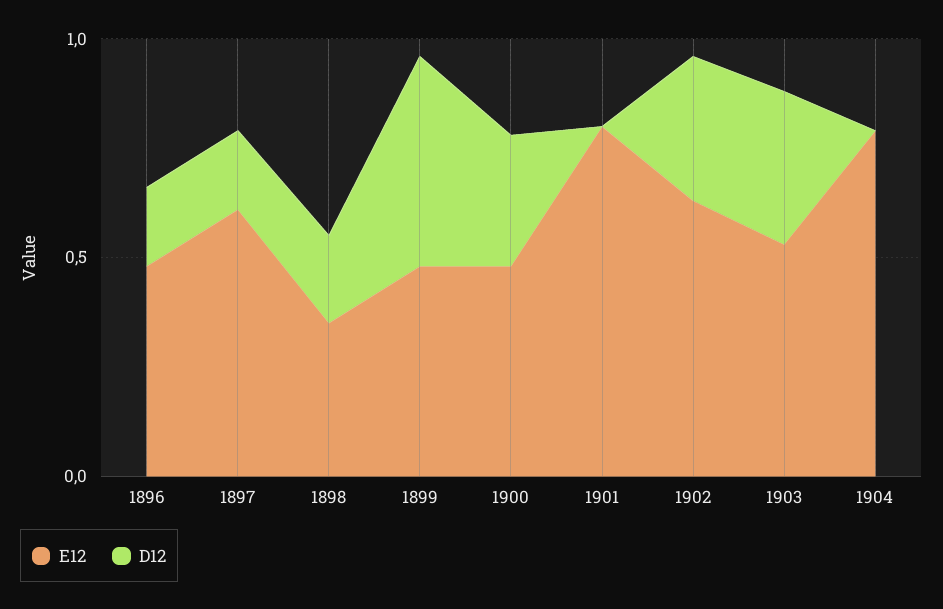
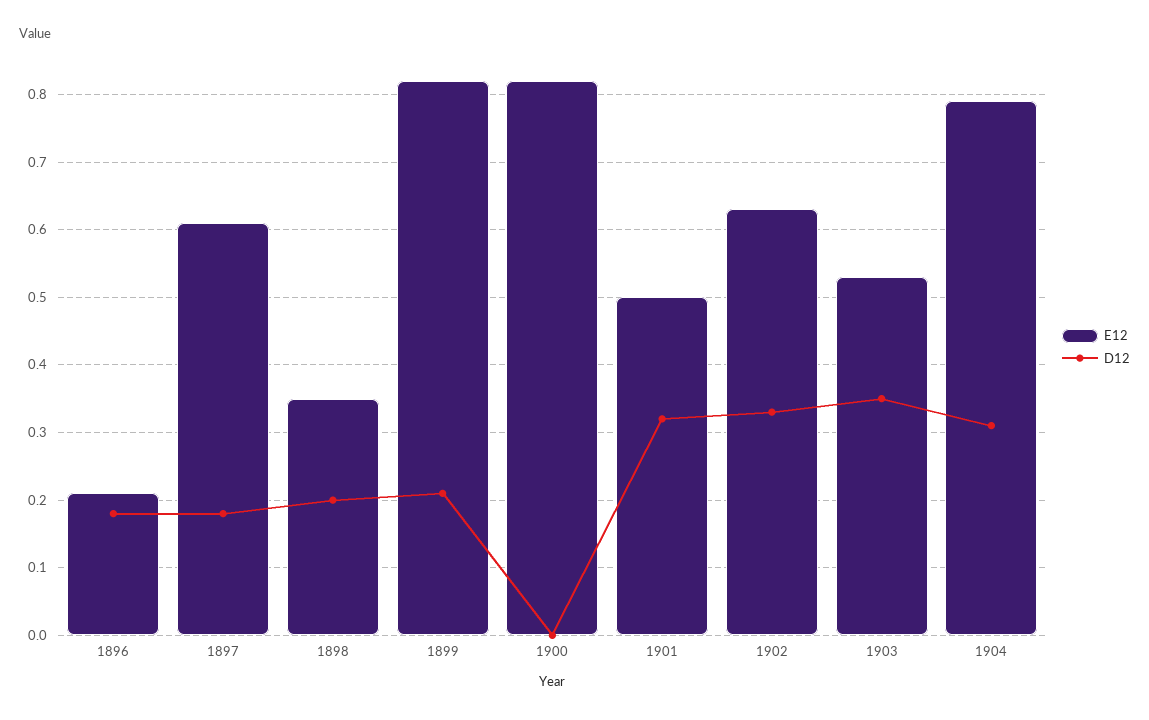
E12, 1896: 0.5 -> 0.21
E12, 1899: 0.5 -> 0.82
D12, 1899: 0.5 -> 0.21
E12, 1900: 0.5 -> 0.82
D12, 1900: 0.3 -> 0
E12, 1901: 0.8 -> 0.5
D12, 1901: 0 -> 0.32
D12, 1904: 0 -> 0.31

